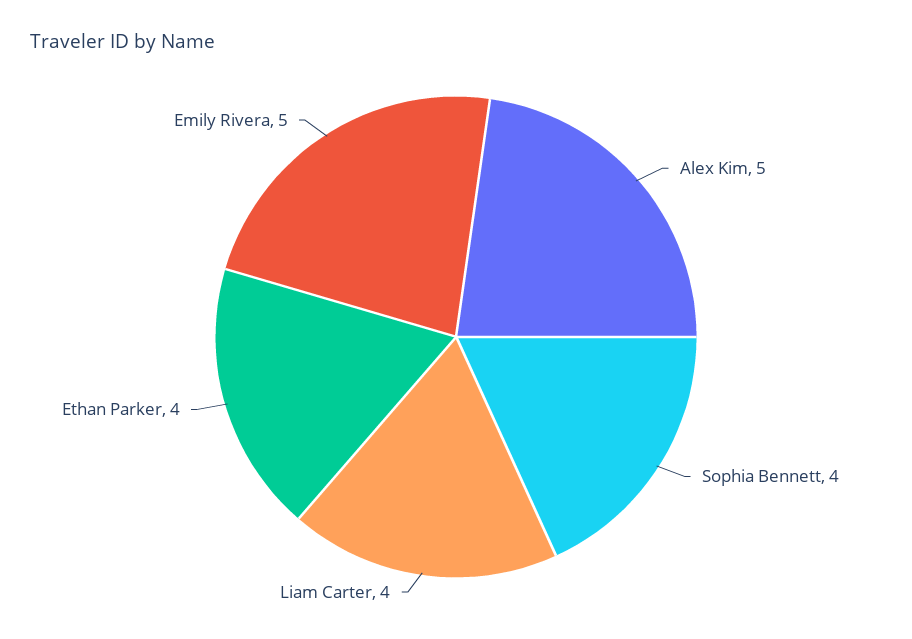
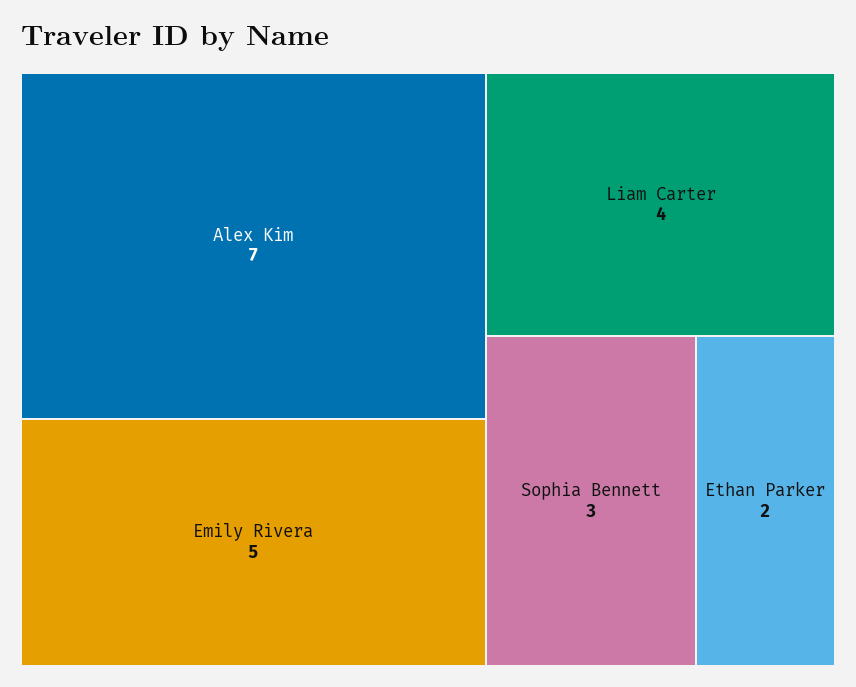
Alex Kim: 5 -> 7
Sophia Bennett: 4 -> 3
Ethan Parker: 4 -> 2

